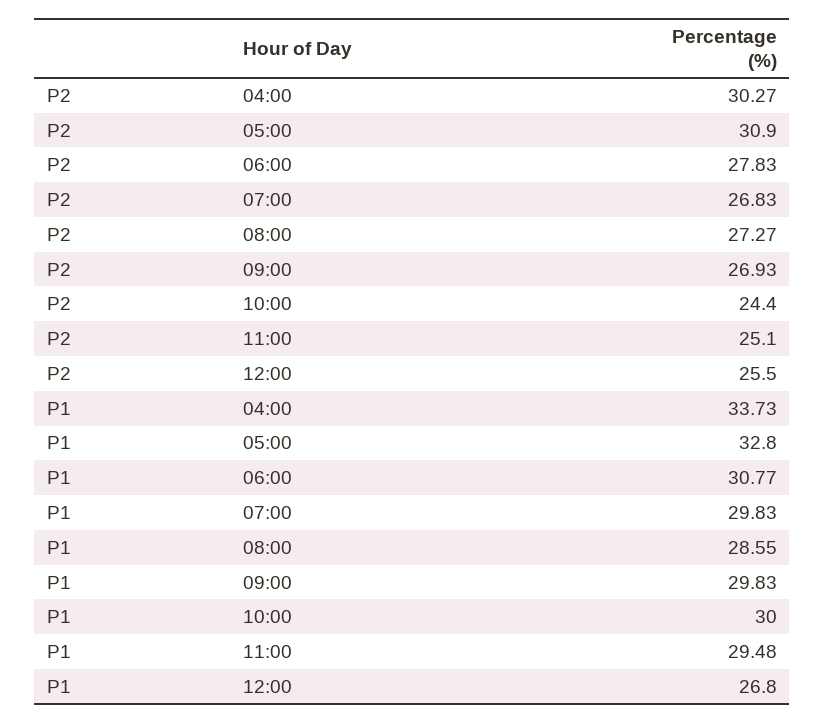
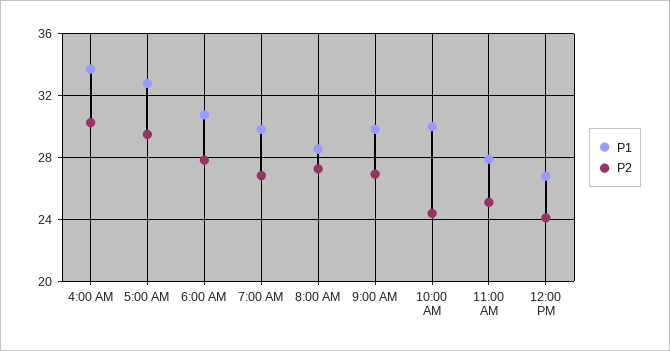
P2, 05:00: 30.9 -> 29.5
P2, 12:00: 25.5 -> 24
P1, 11:00: 29.48 -> 28

